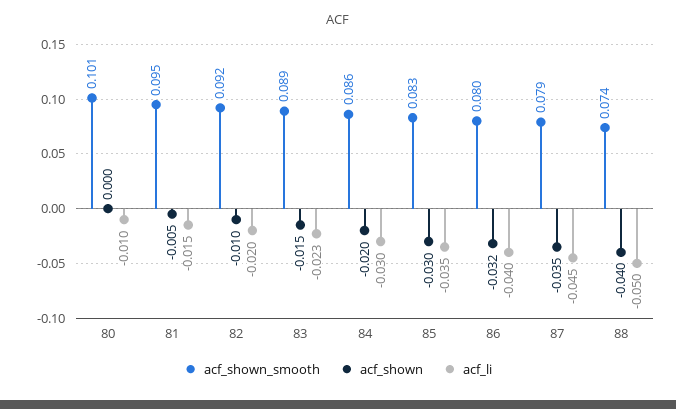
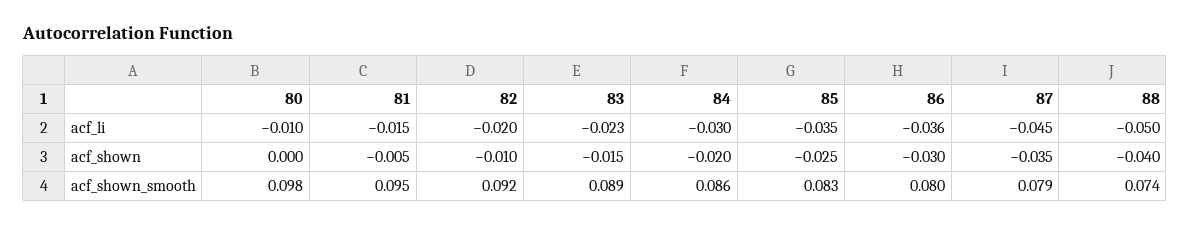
acf_shown_smooth, 80: 0.101 -> 0.098
acf_shown, 85: -0.03 -> -0.025
acf_shown, 86: -0.032 -> -0.03
acf_li, 86: -0.04 -> -0.036

